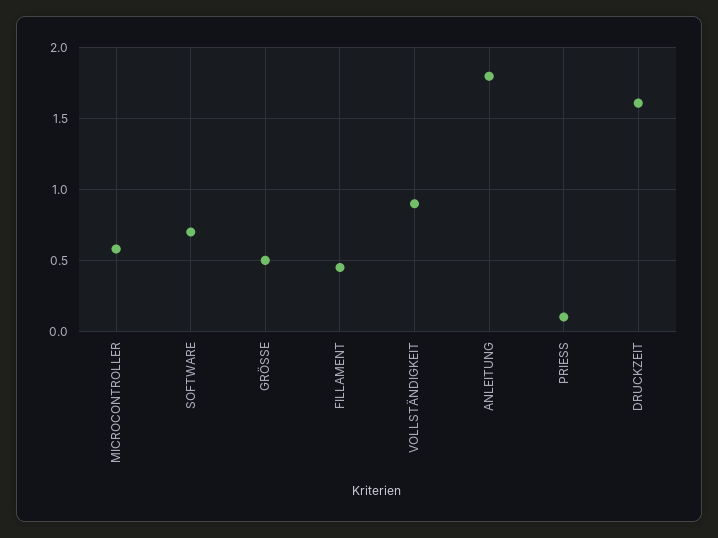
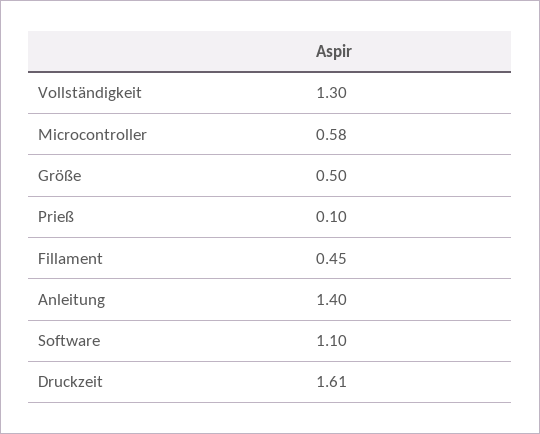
SOFTWARE: 0.7 -> 1.1
VOLLSTÄNDIGKEIT: 0.9 -> 1.3
ANLEITUNG: 1.8 -> 1.4

